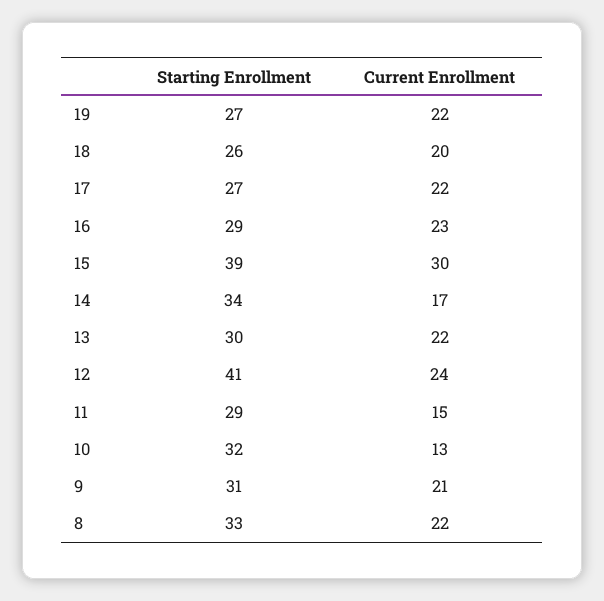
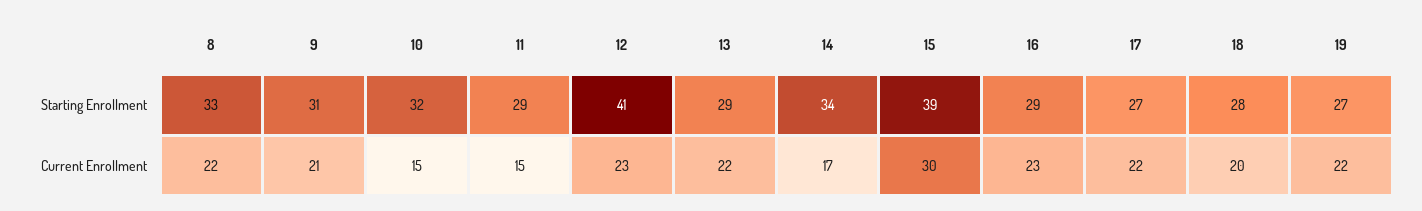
Starting Enrollment, 18: 26 -> 28
Starting Enrollment, 13: 30 -> 29
Current Enrollment, 12: 24 -> 23
Current Enrollment, 10: 13 -> 15

